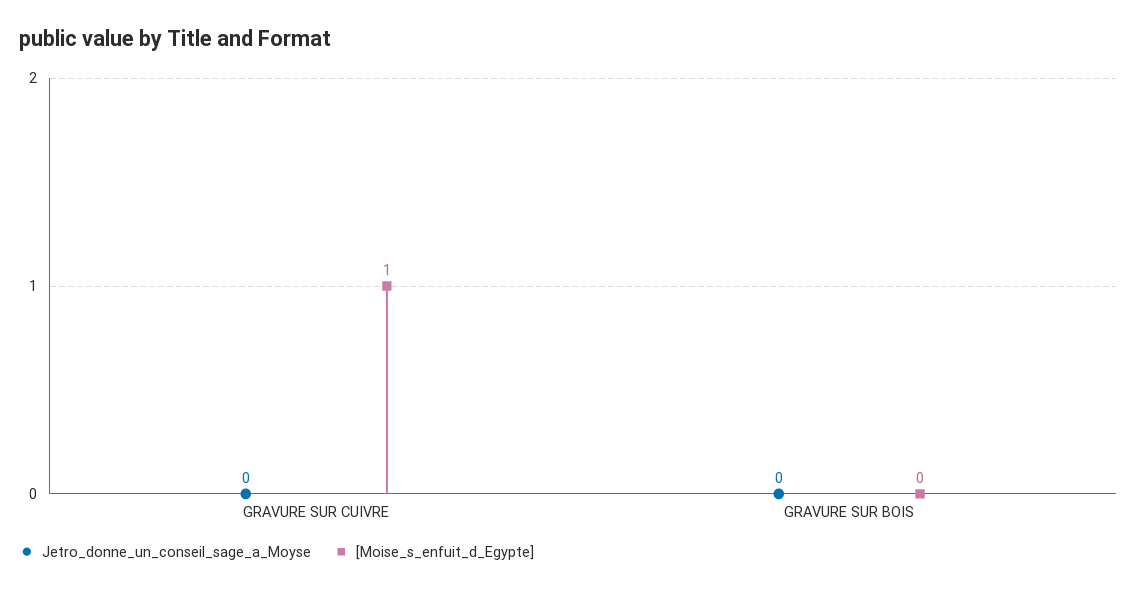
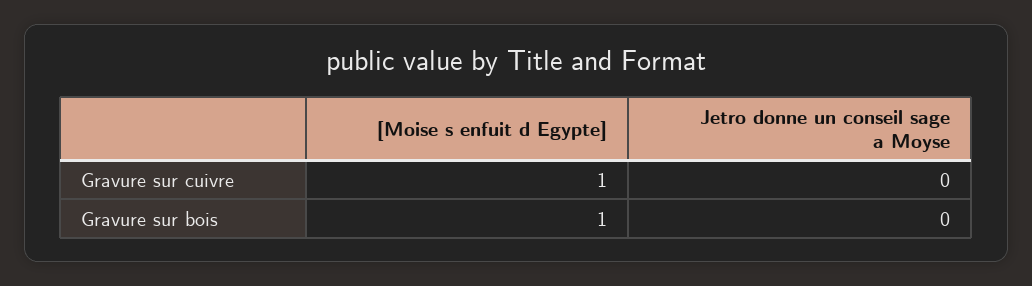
[Moise_s_enfuit_d_Egypte], GRAVURE SUR BOIS: 0 -> 1

